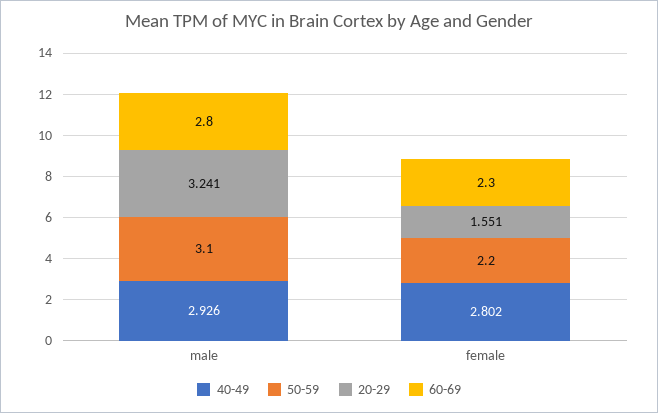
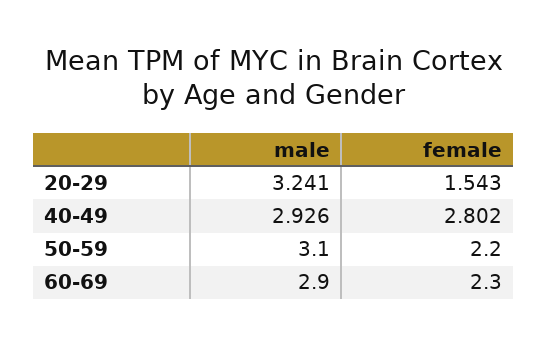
60-69, male: 2.8 -> 2.9
20-29, female: 1.551 -> 1.543

